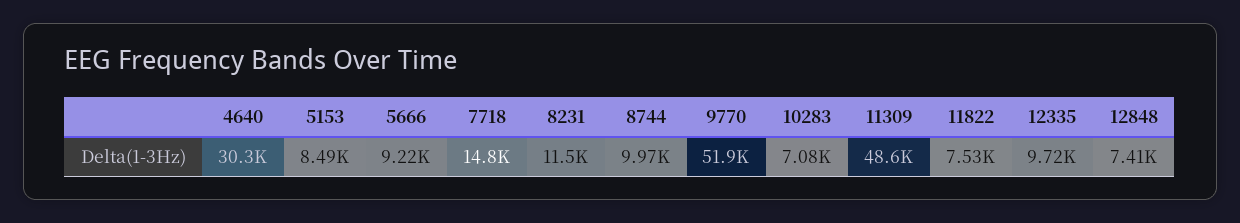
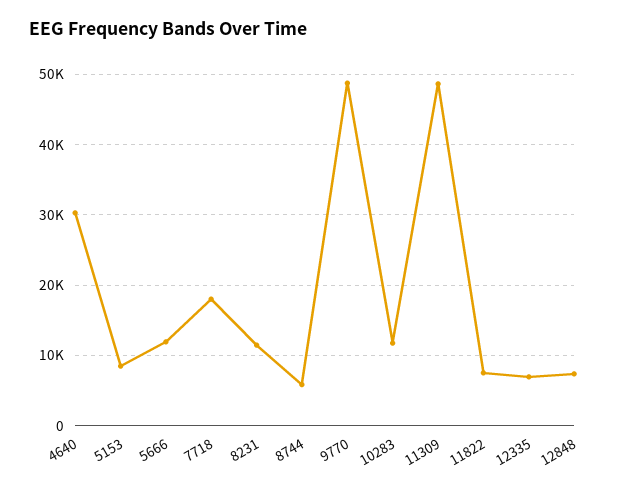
5666: 9220 -> 12000
7718: 14800 -> 18000
8744: 9970 -> 6000
9770: 51900 -> 49000
10283: 7080 -> 12000
12335: 9720 -> 7000

